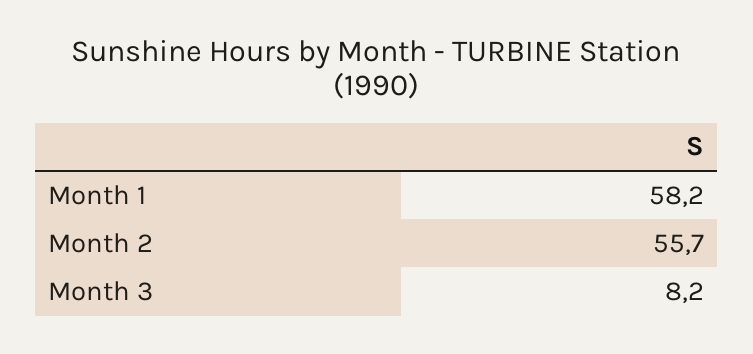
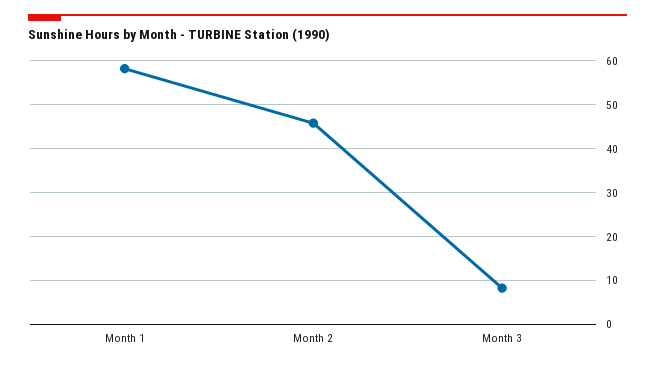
Month 2: 55.7 -> 46

